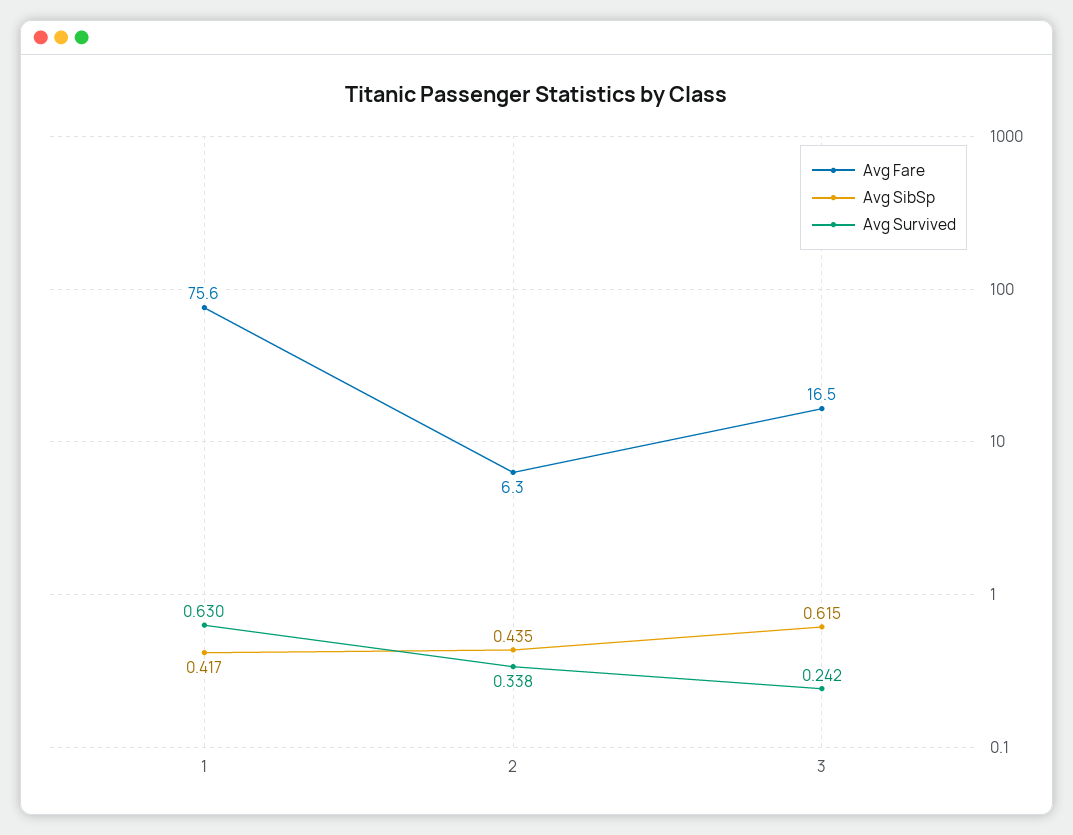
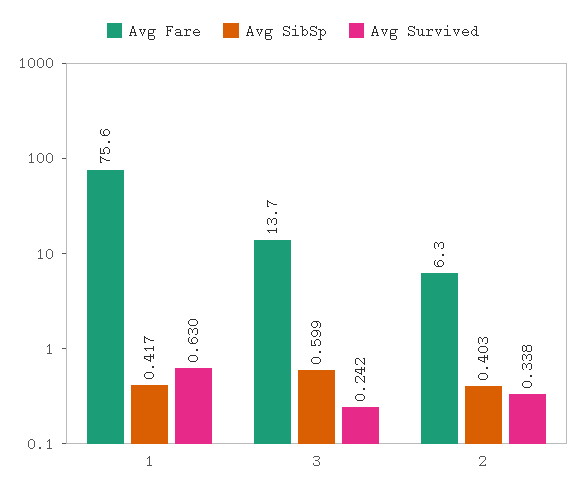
Avg SibSp, 2: 0.435 -> 0.403
Avg Fare, 3: 16.5 -> 13.7
Avg SibSp, 3: 0.615 -> 0.599

